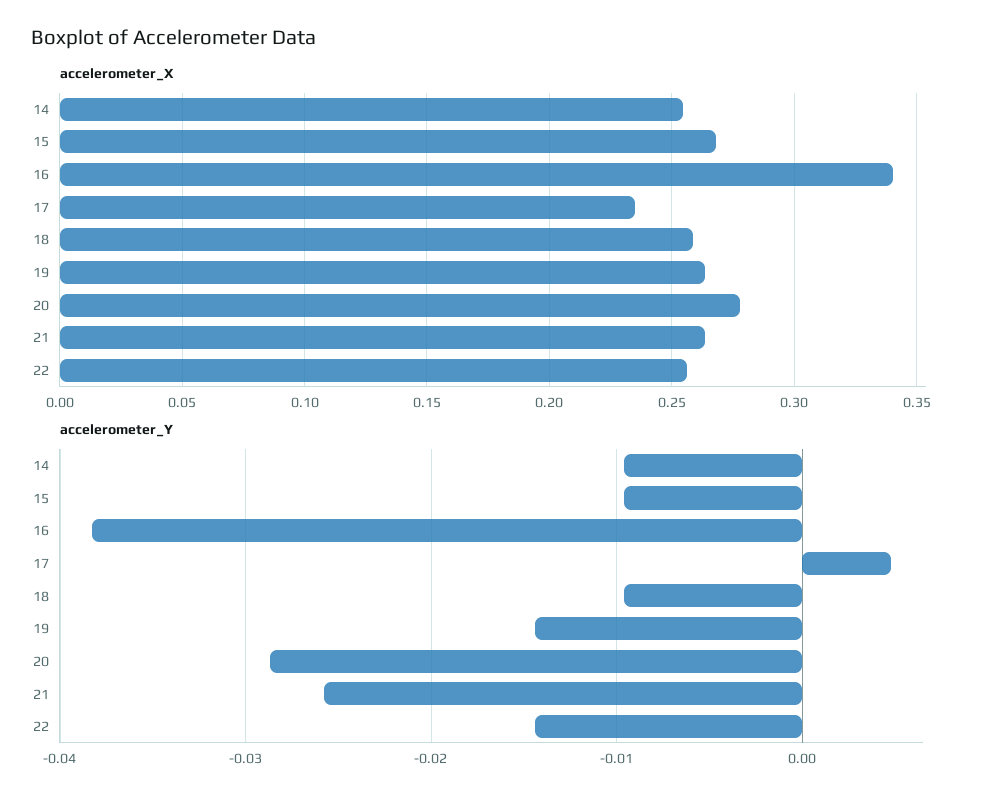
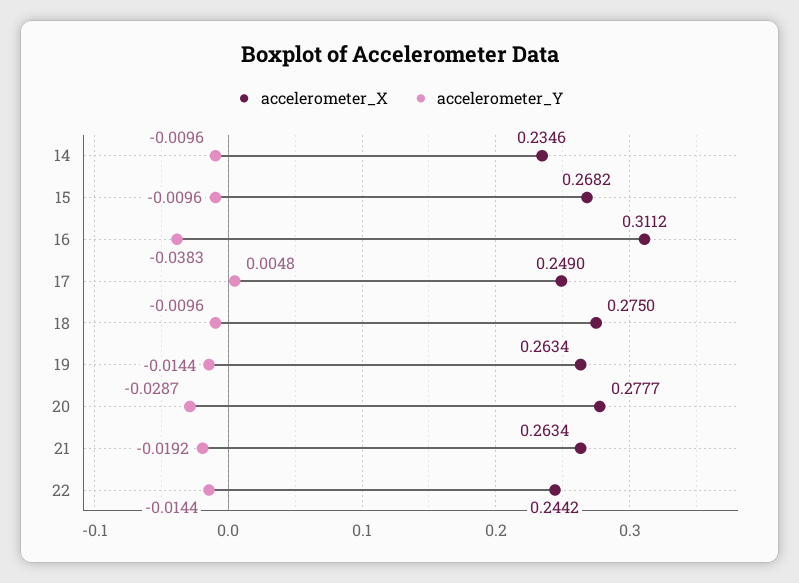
accelerometer_X, 14: 0.255 -> 0.2346
accelerometer_X, 16: 0.34 -> 0.3112
accelerometer_X, 17: 0.235 -> 0.249
accelerometer_X, 18: 0.26 -> 0.275
accelerometer_X, 22: 0.255 -> 0.2442
accelerometer_Y, 21: -0.026 -> -0.0192

